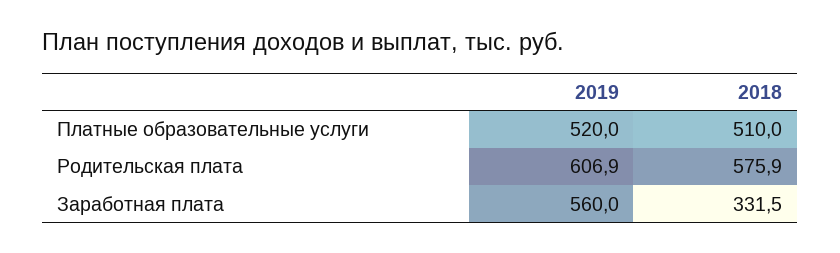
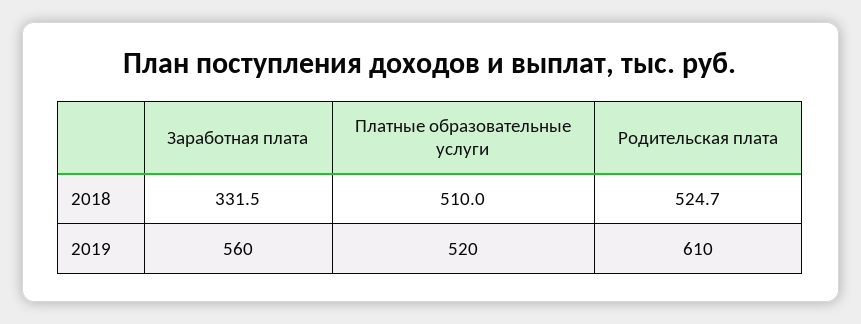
2019, Родительская плата: 606.9 -> 610
2018, Родительская плата: 575.9 -> 524.7

